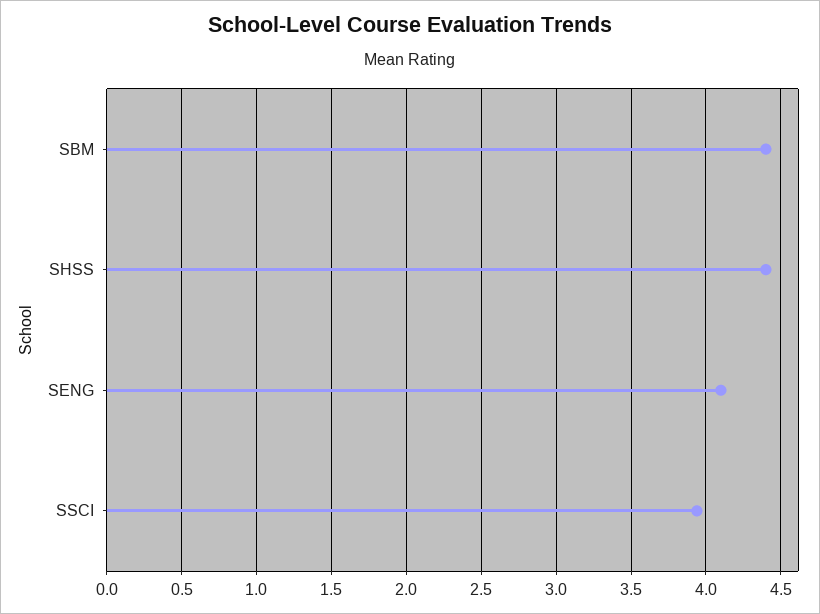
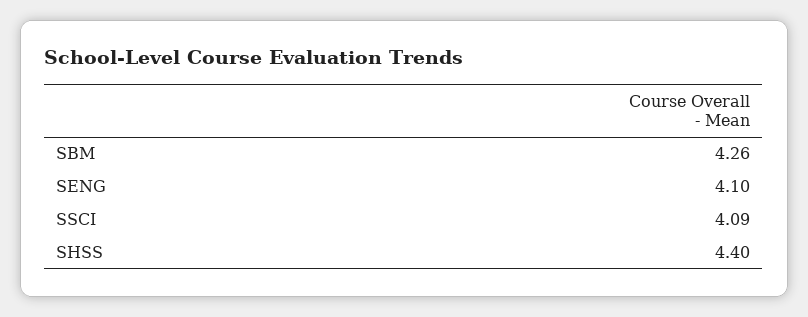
SBM: 4.4 -> 4.26
SSCI: 3.95 -> 4.09

